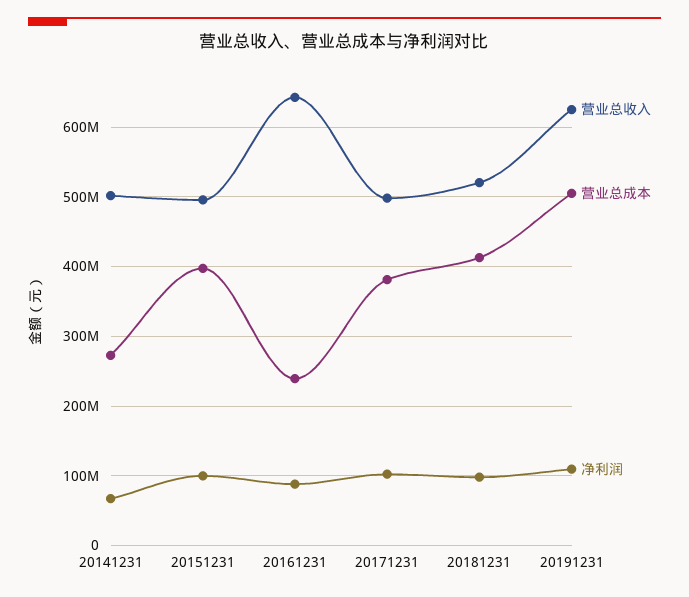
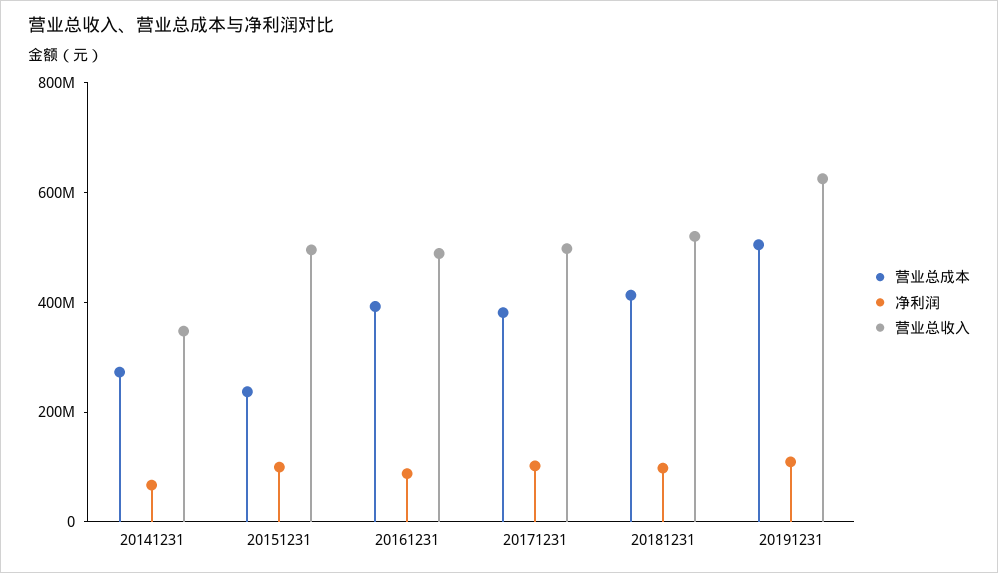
营业总收入, 20141231: 500000000 -> 350000000
营业总成本, 20151231: 400000000 -> 250000000
营业总收入, 20161231: 640000000 -> 500000000
营业总成本, 20161231: 240000000 -> 400000000

